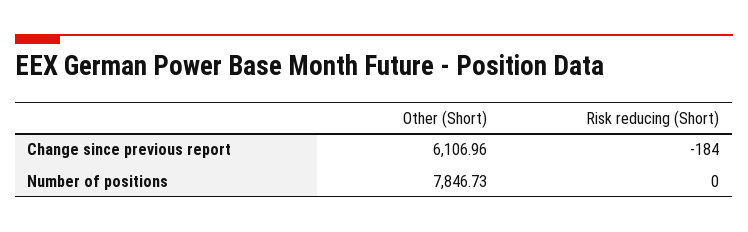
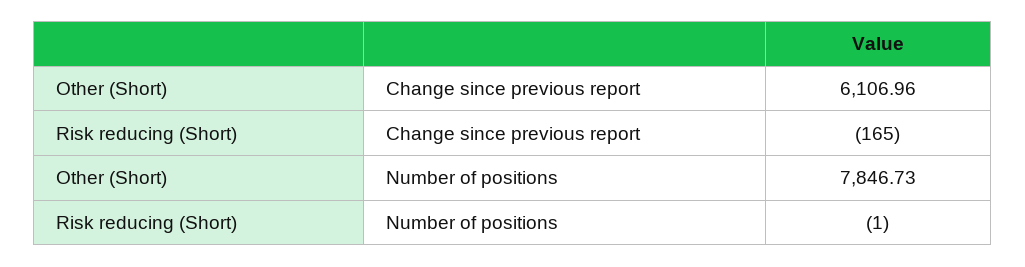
Risk reducing (Short), Change since previous report: -184 -> -165
Risk reducing (Short), Number of positions: 0 -> -1

